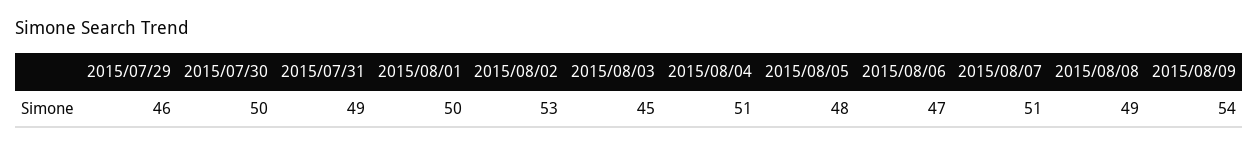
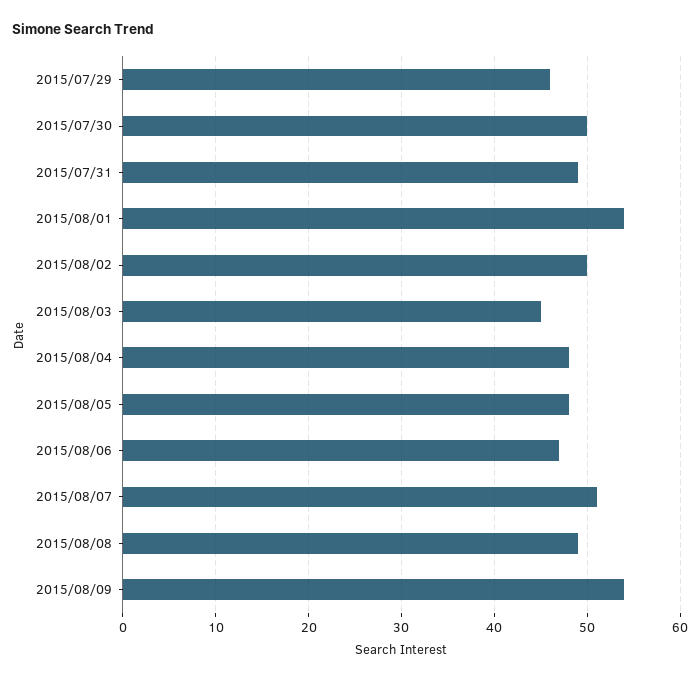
2015/08/01: 50 -> 54
2015/08/02: 53 -> 50
2015/08/04: 51 -> 48

